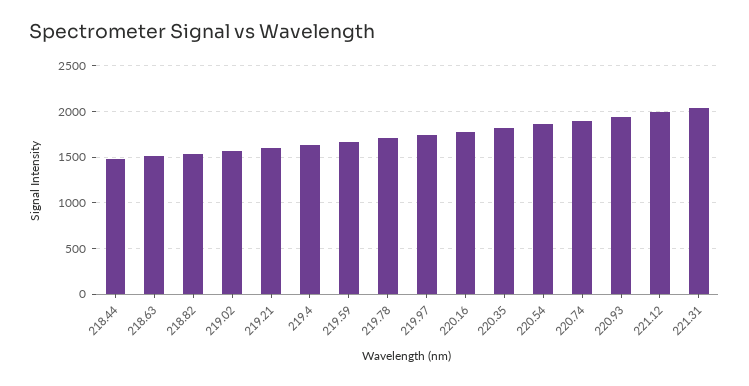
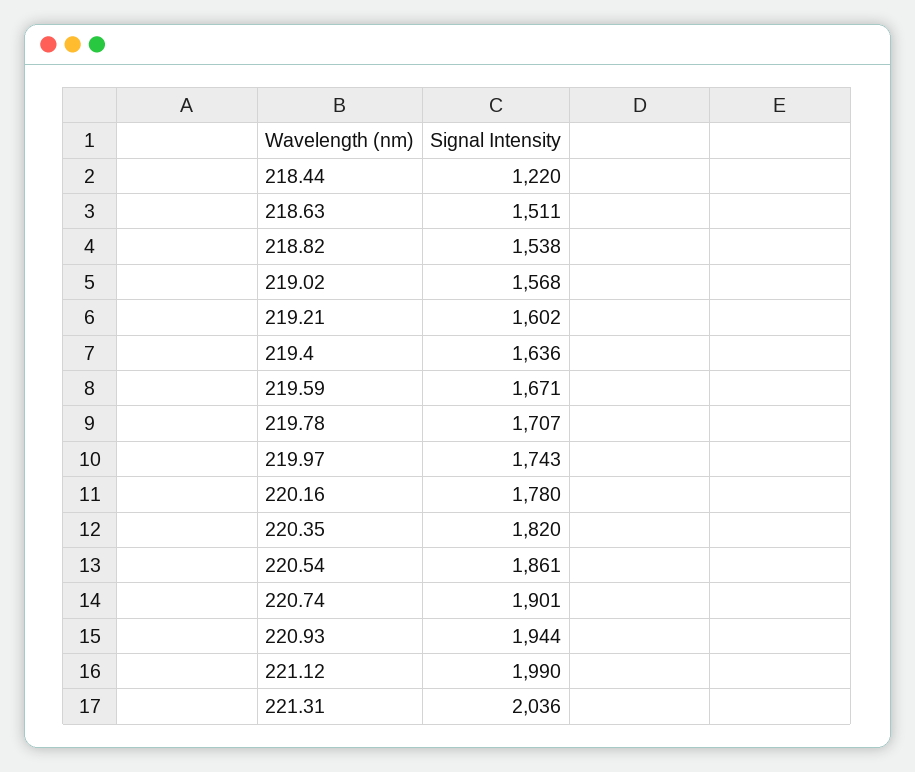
218.44: 1500 -> 1220

